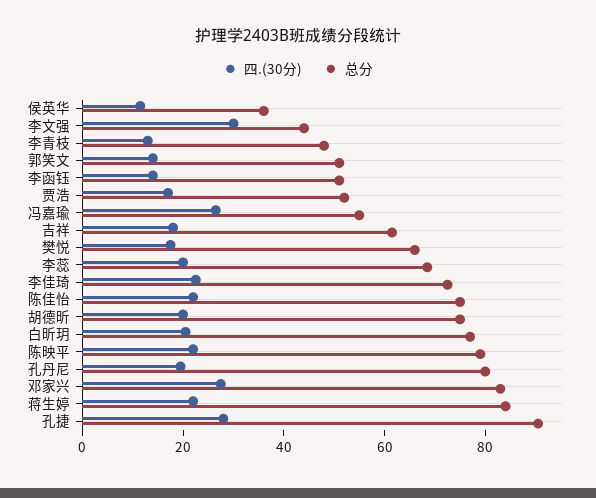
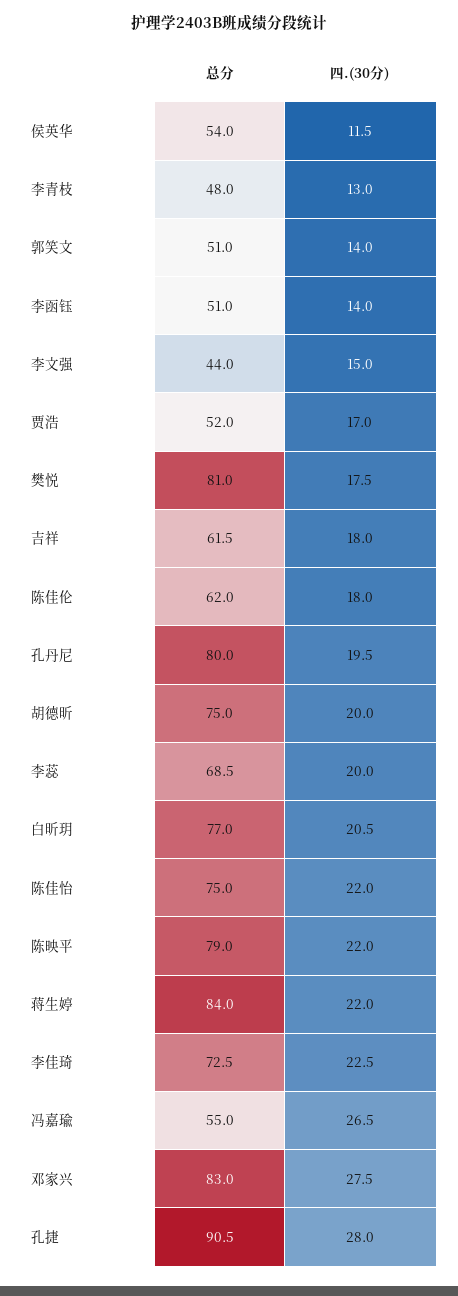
总分, 侯英华: 35 -> 54
四.(30分), 李文强: 30 -> 15
总分, 樊悦: 65 -> 81
总分, 陈佳伦: none -> 62
四.(30分), 陈佳伦: none -> 18

